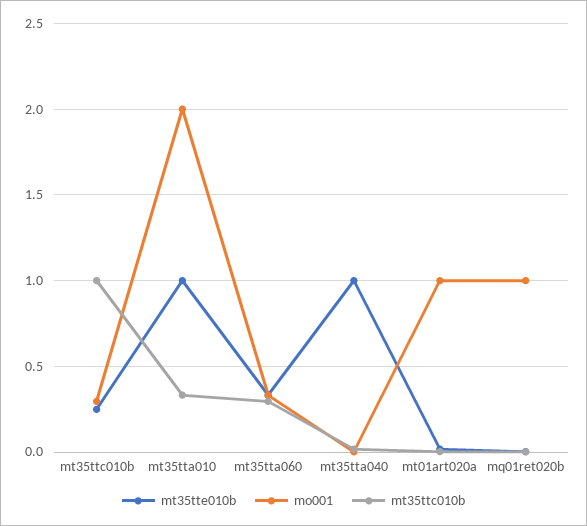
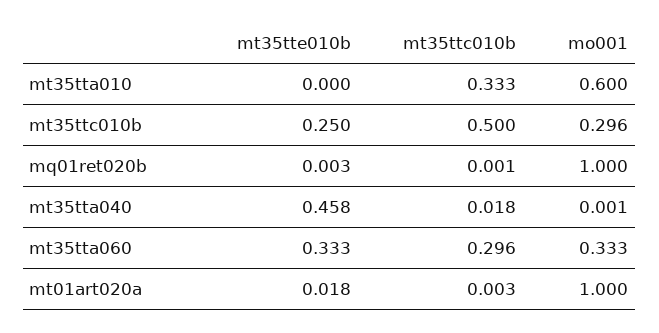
mt35ttc010b, mt35ttc010b: 1 -> 0.5
mt35tte010b, mt35tta010: 1 -> 0
mo001, mt35tta010: 2 -> 0.6
mt35tte010b, mt35tta040: 1 -> 0.458

